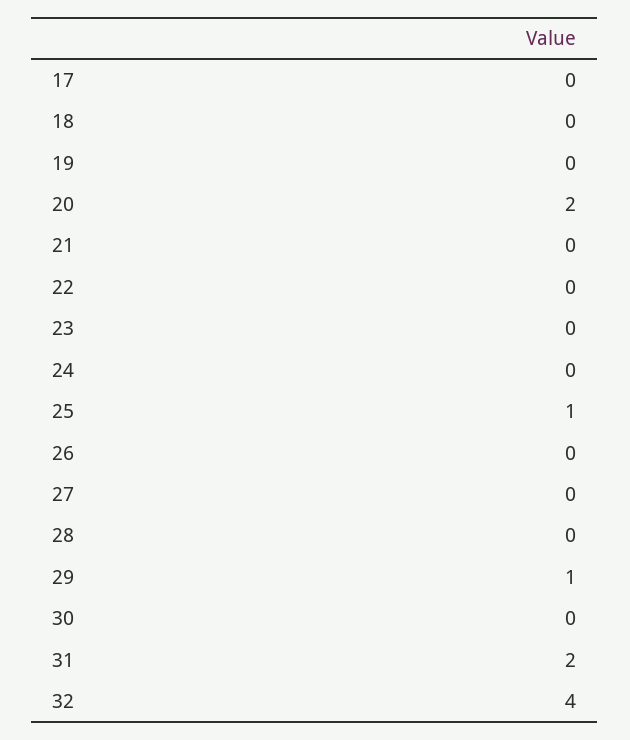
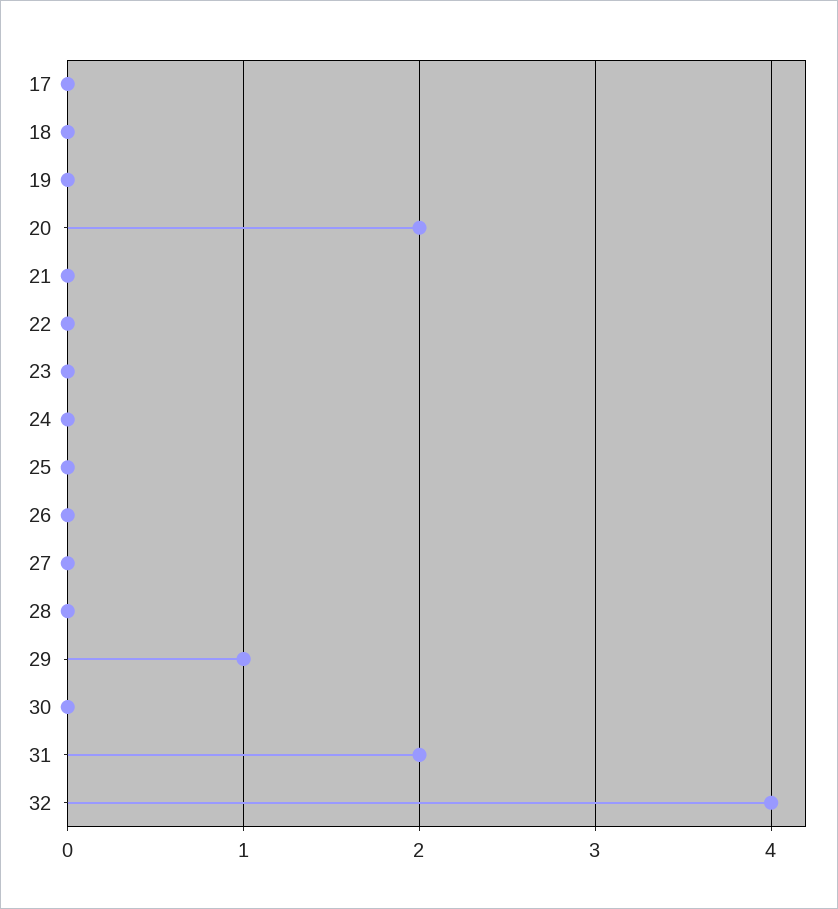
25: 1 -> 0

